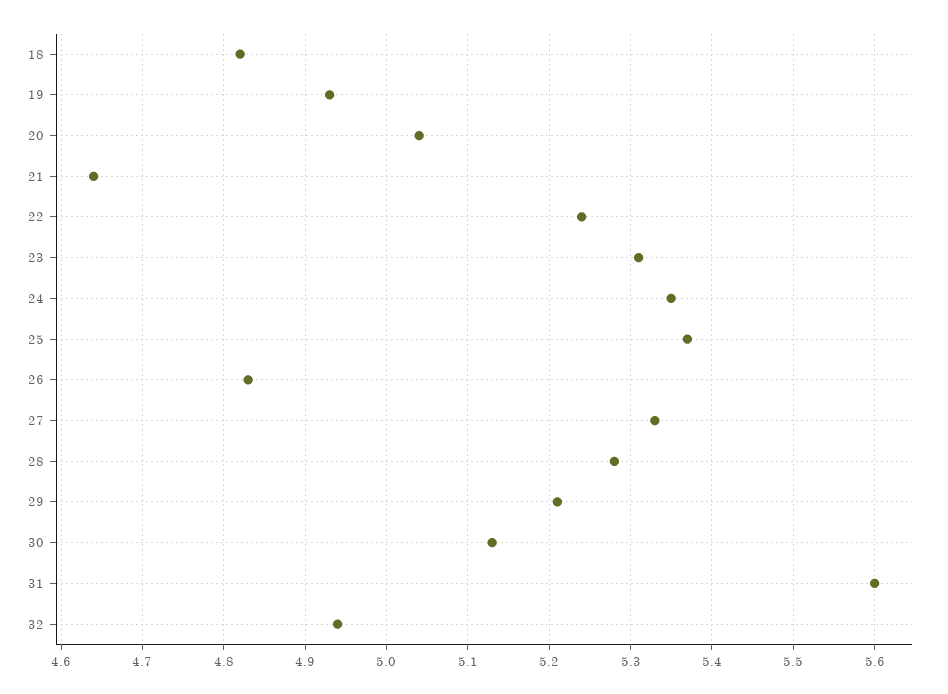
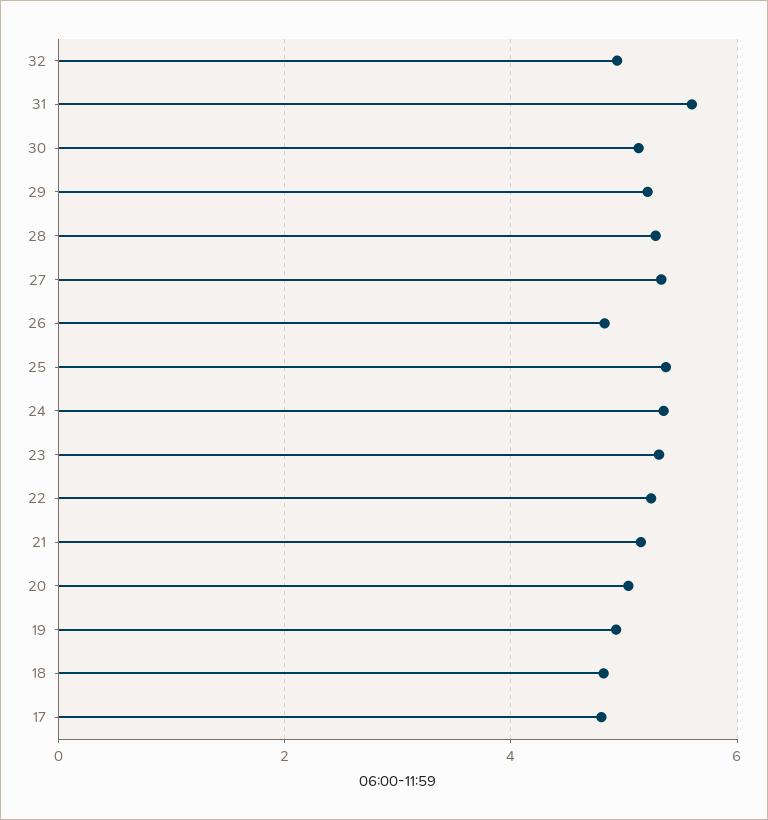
21: 4.64 -> 5.2
17: none -> 4.8

